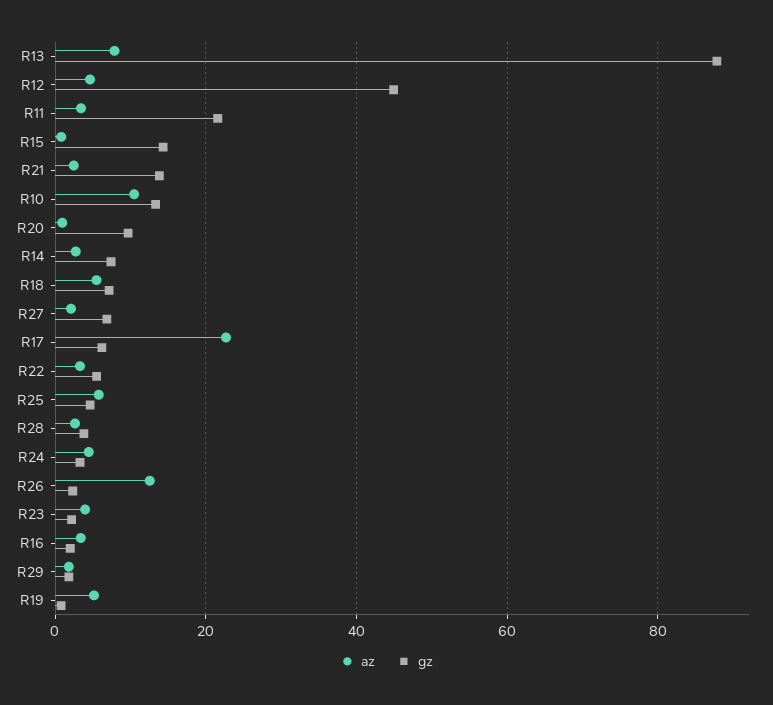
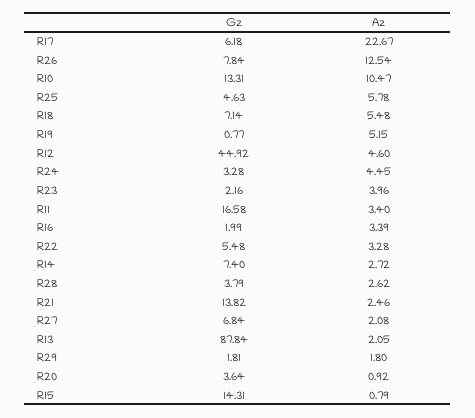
az, R13: 8 -> 2.05
gz, R11: 22 -> 16.58
gz, R20: 10 -> 3.64
gz, R26: 2 -> 7.84

